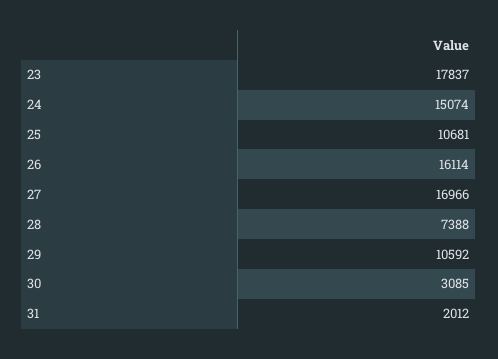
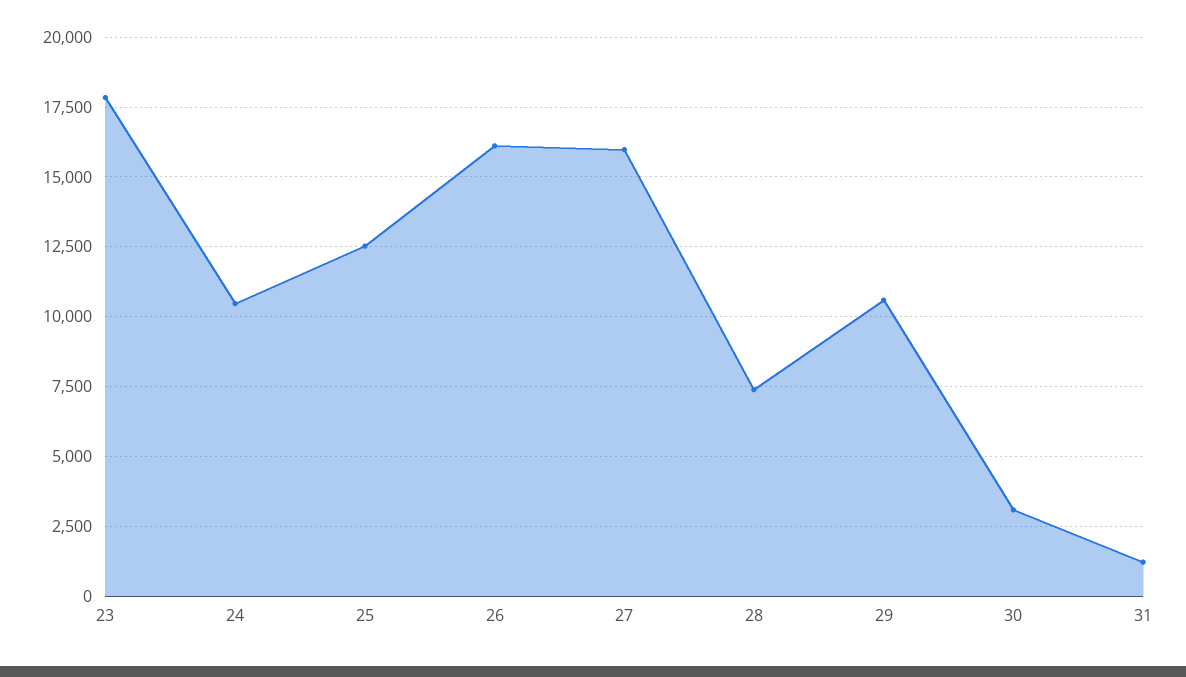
24: 15074 -> 10500
25: 10681 -> 12500
27: 16966 -> 16000
31: 2012 -> 1250

